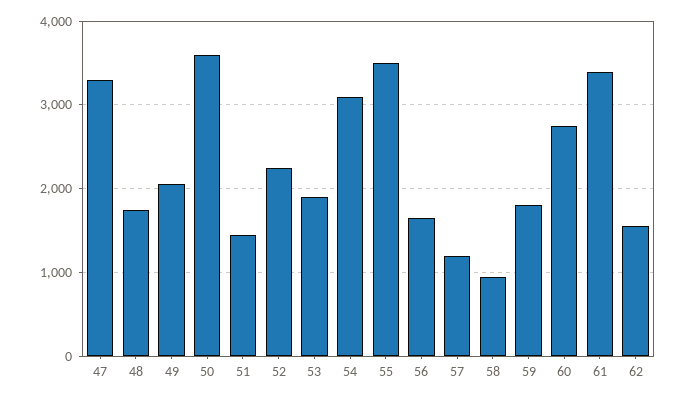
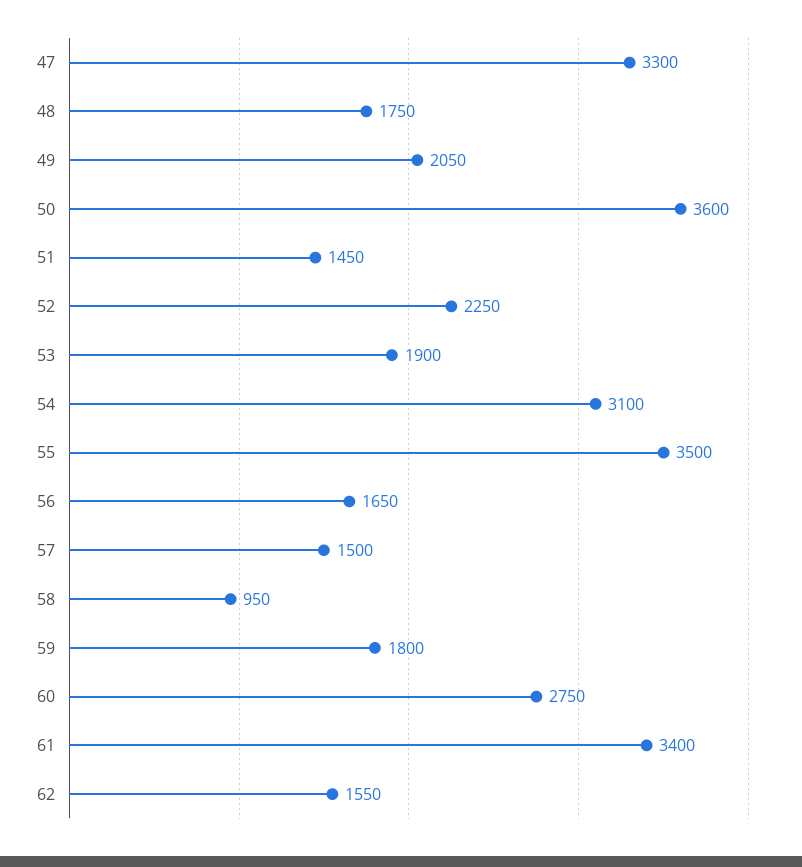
57: 1200 -> 1500

